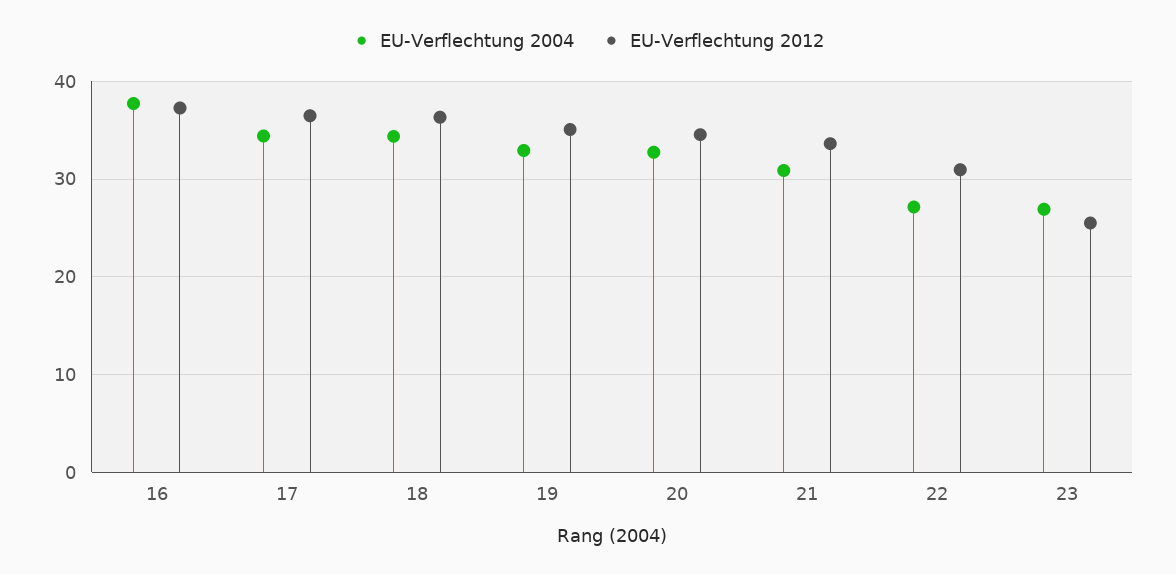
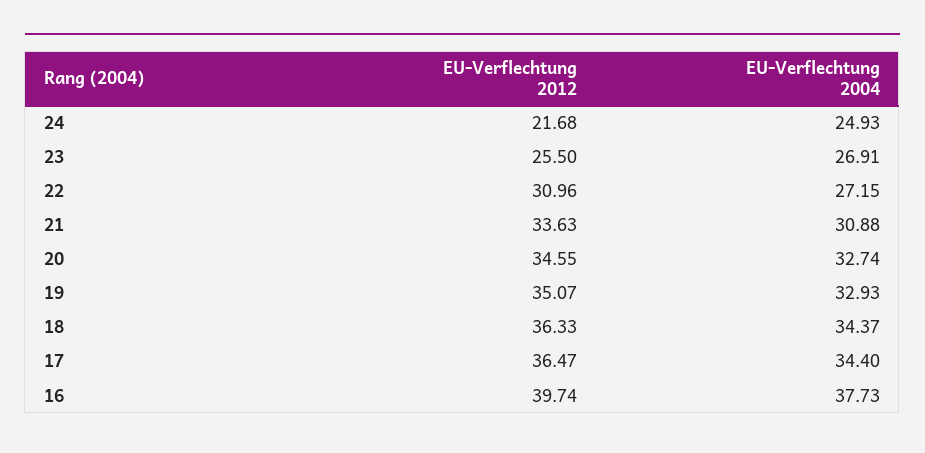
EU-Verflechtung 2012, 16: 37 -> 39.74
EU-Verflechtung 2012, 24: none -> 21.68
EU-Verflechtung 2004, 24: none -> 24.93

